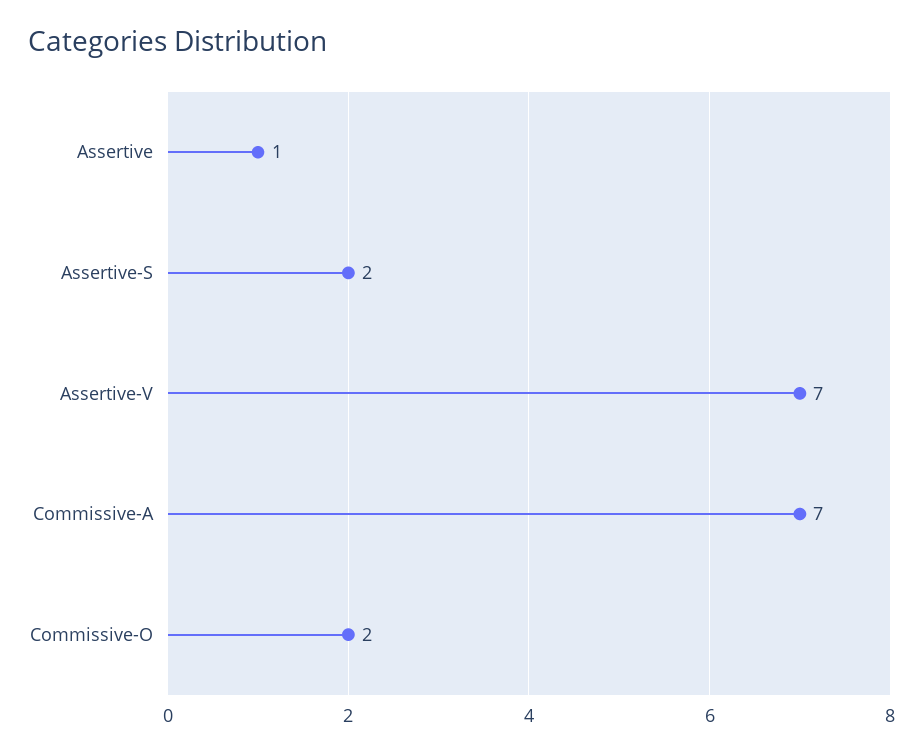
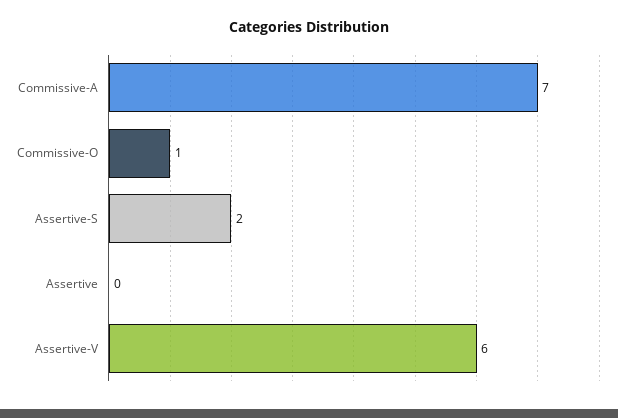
Assertive: 1 -> 0
Assertive-V: 7 -> 6
Commissive-O: 2 -> 1

